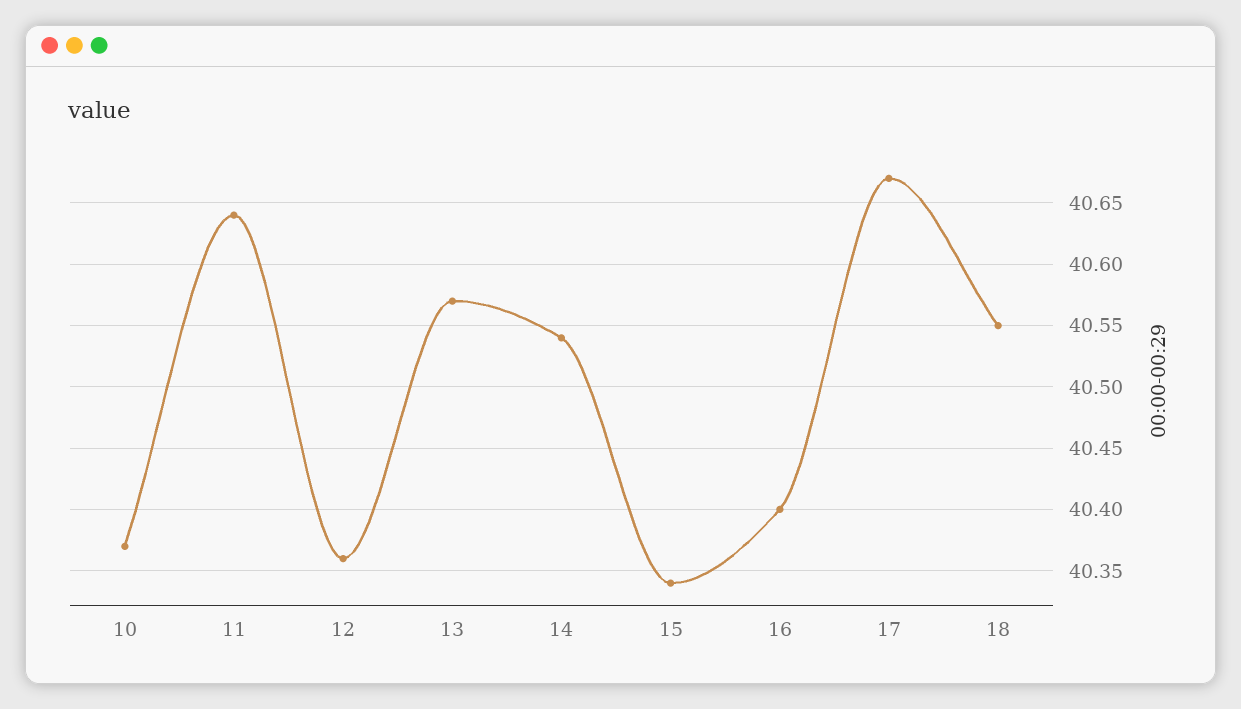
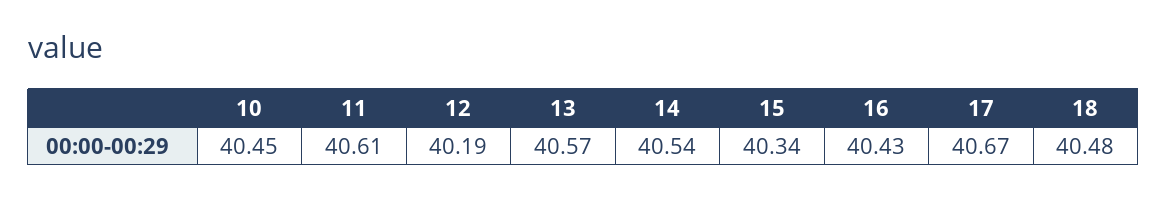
10: 40.37 -> 40.45
11: 40.64 -> 40.61
12: 40.36 -> 40.19
16: 40.4 -> 40.43
18: 40.55 -> 40.48

